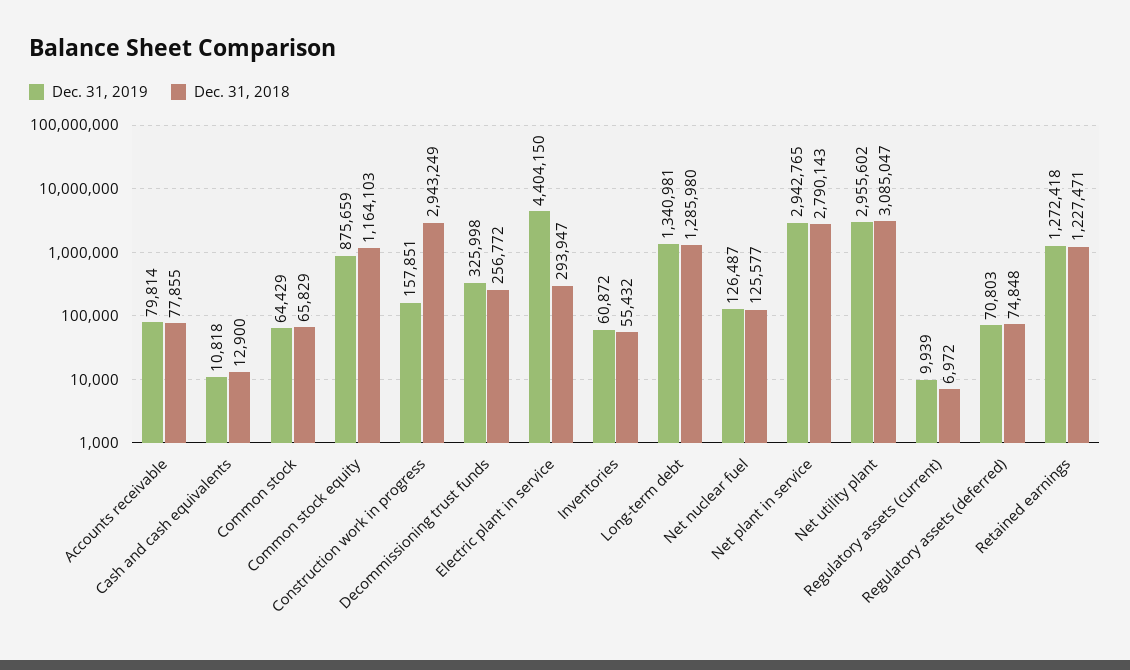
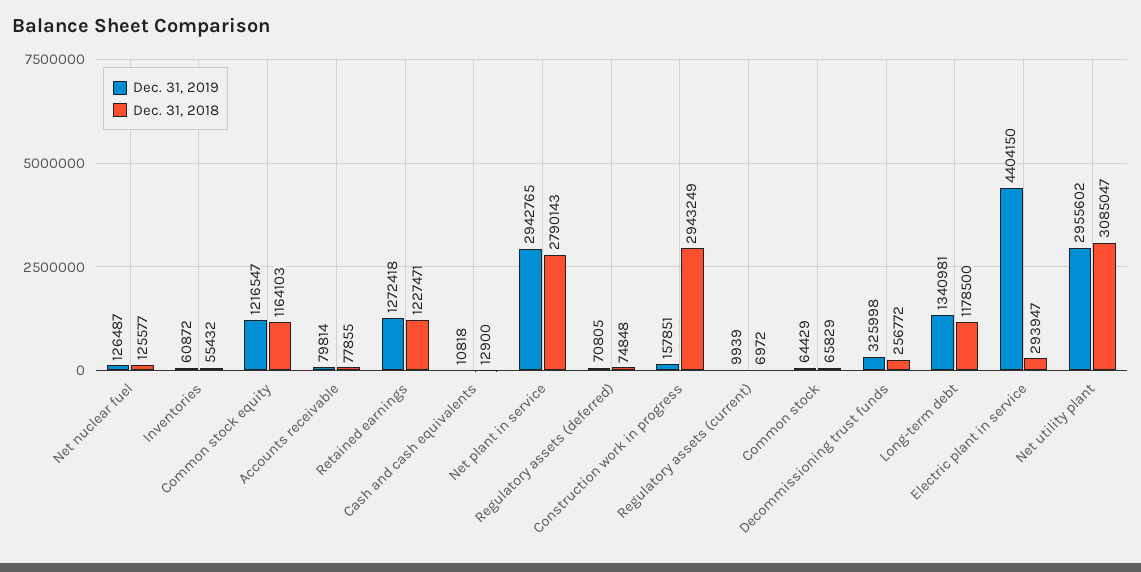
Dec. 31, 2019, Common stock equity: 875659 -> 1216547
Dec. 31, 2018, Long-term debt: 1285980 -> 1178500
Dec. 31, 2019, Regulatory assets (deferred): 70803 -> 70805

